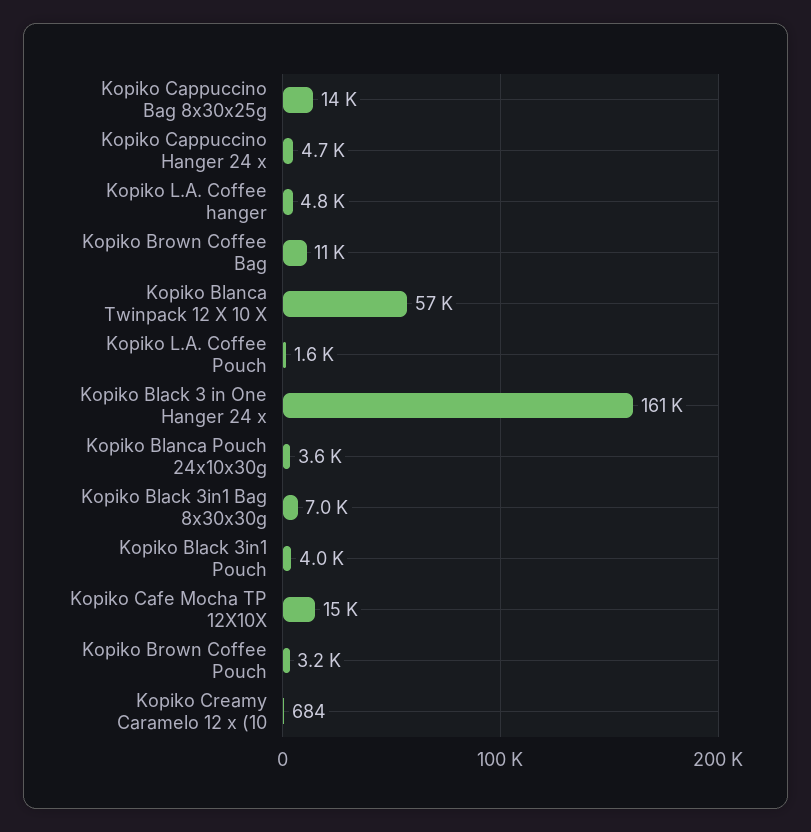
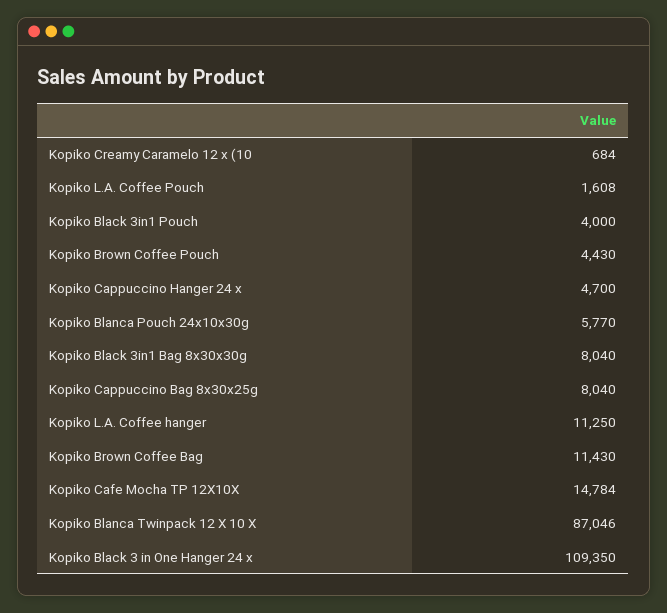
Kopiko Cappuccino Bag 8x30x25g: 14000 -> 8040
Kopiko L.A. Coffee hanger: 4800 -> 11250
Kopiko Blanca Twinpack 12 X 10 X: 57000 -> 87046
Kopiko Black 3 in One Hanger 24 x: 161000 -> 109350
Kopiko Blanca Pouch 24x10x30g: 3600 -> 5770
Kopiko Black 3in1 Bag 8x30x30g: 7000 -> 8040
Kopiko Brown Coffee Pouch: 3200 -> 4430

